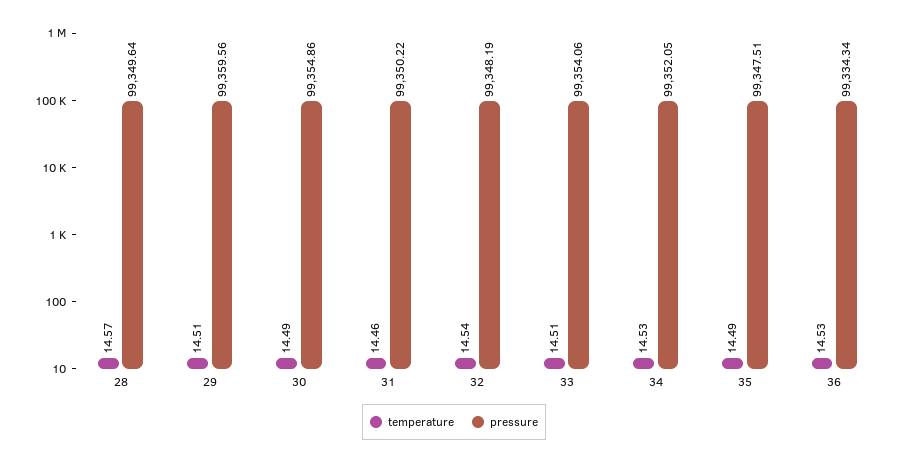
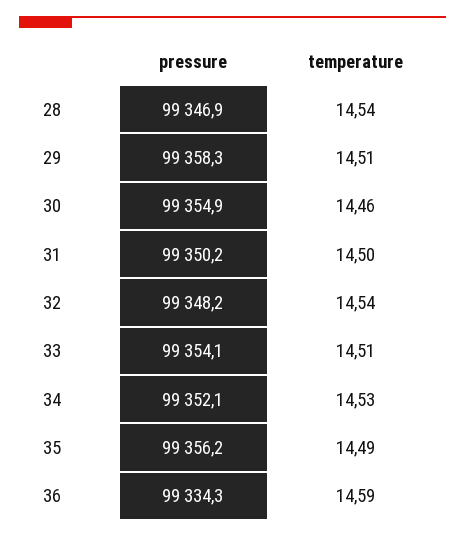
temperature, 28: 14.57 -> 14.54
pressure, 28: 99349.64 -> 99346.9
pressure, 29: 99359.56 -> 99358.3
temperature, 30: 14.49 -> 14.46
temperature, 31: 14.46 -> 14.5
pressure, 35: 99347.51 -> 99356.2
temperature, 36: 14.53 -> 14.59

